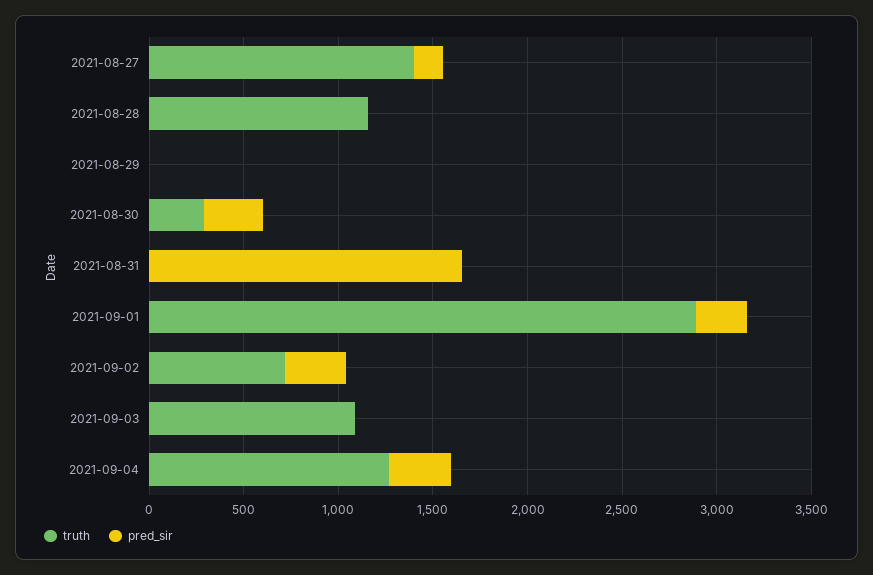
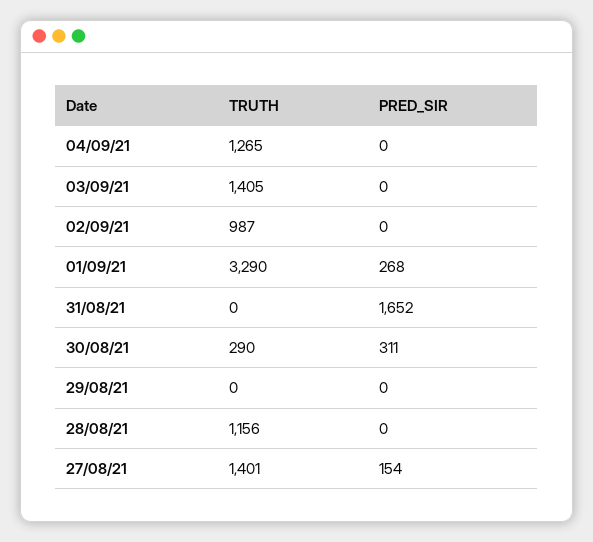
truth, 2021-09-01: 2900 -> 3290
truth, 2021-09-02: 700 -> 987
pred_sir, 2021-09-02: 300 -> 0
truth, 2021-09-03: 1100 -> 1405
pred_sir, 2021-09-04: 300 -> 0

